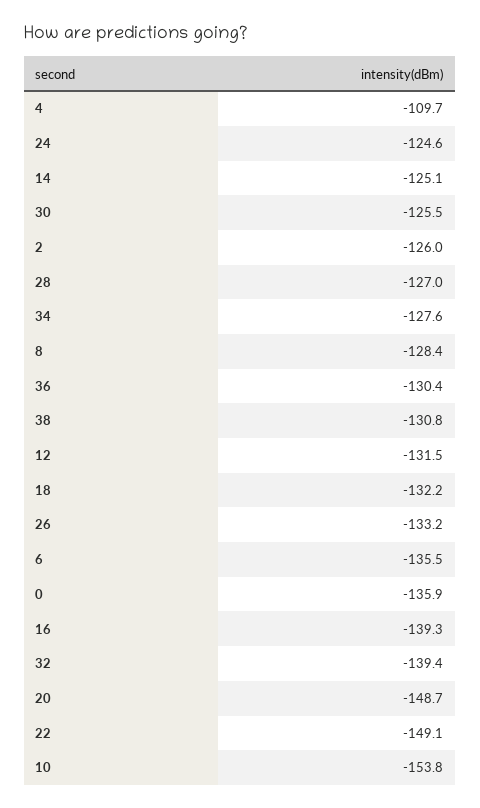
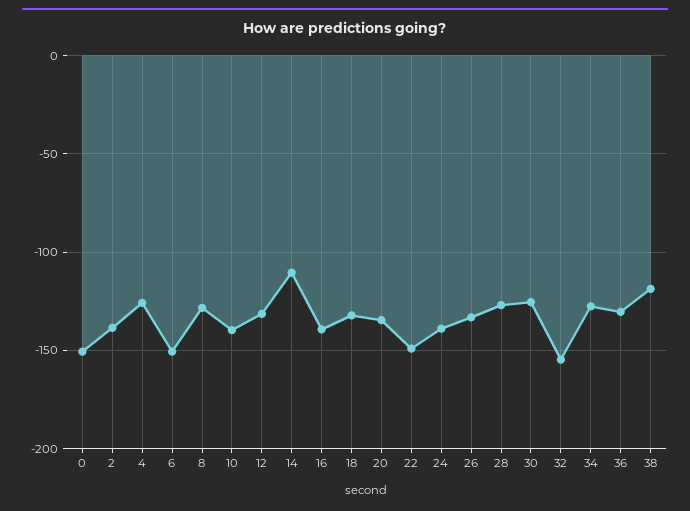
4: -109.7 -> -125
24: -124.6 -> -140
14: -125.1 -> -110
2: -126 -> -140
38: -130.8 -> -120
6: -135.5 -> -150
0: -135.9 -> -150
32: -139.4 -> -155
20: -148.7 -> -135
10: -153.8 -> -140

